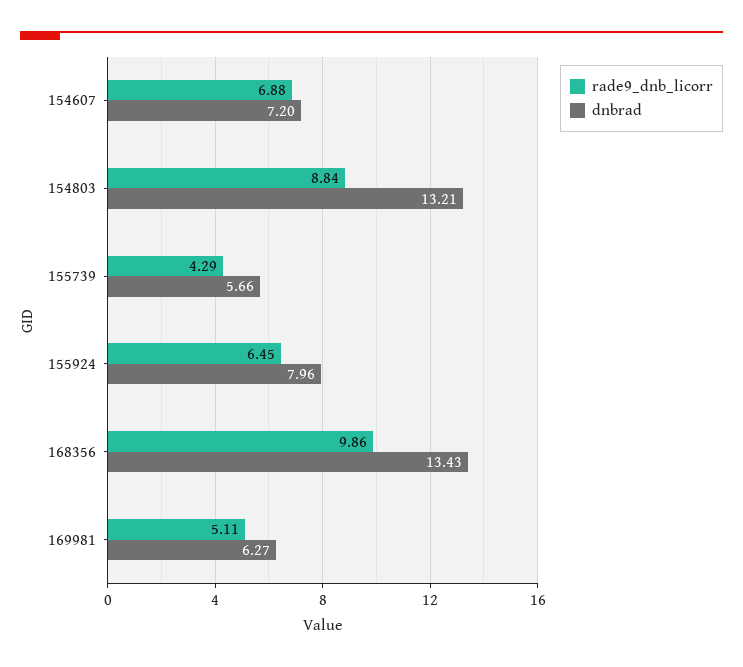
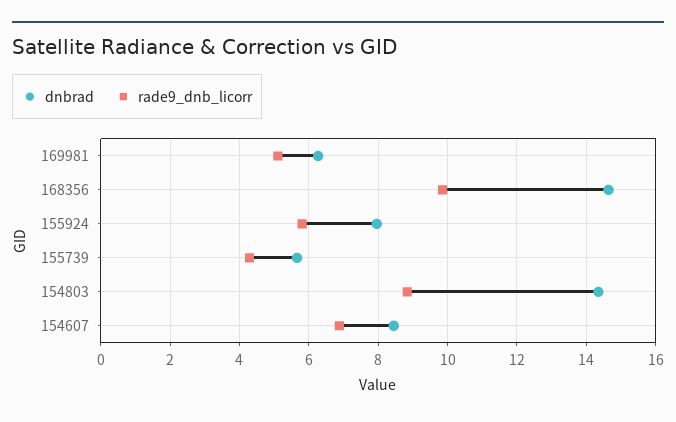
dnbrad, 154607: 7.2 -> 8.4
dnbrad, 154803: 13.21 -> 14.4
rade9_dnb_licorr, 155924: 6.45 -> 5.8
dnbrad, 168356: 13.43 -> 14.6

